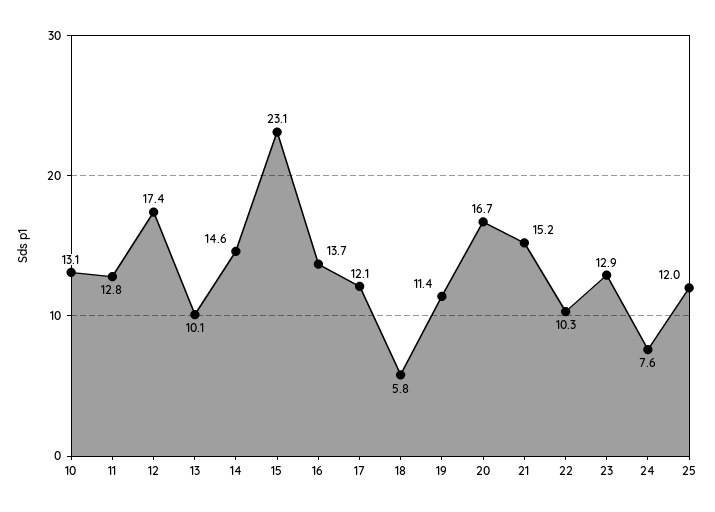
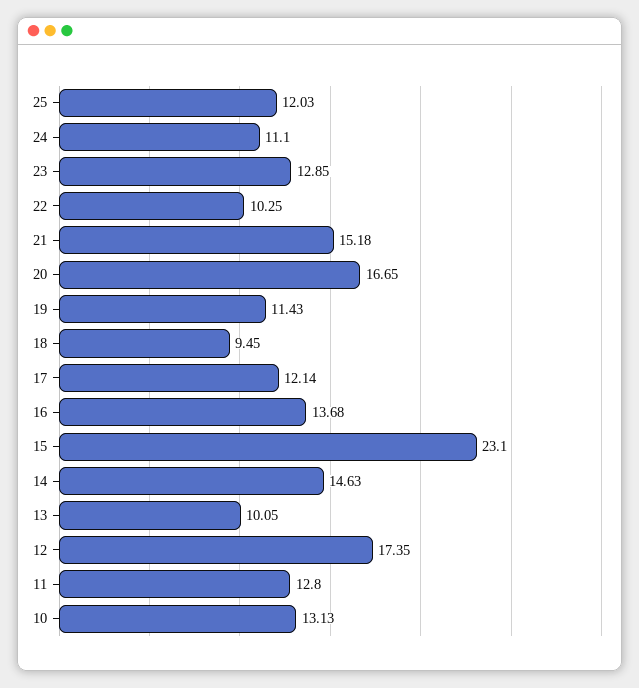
18: 5.8 -> 9.45
24: 7.6 -> 11.1

